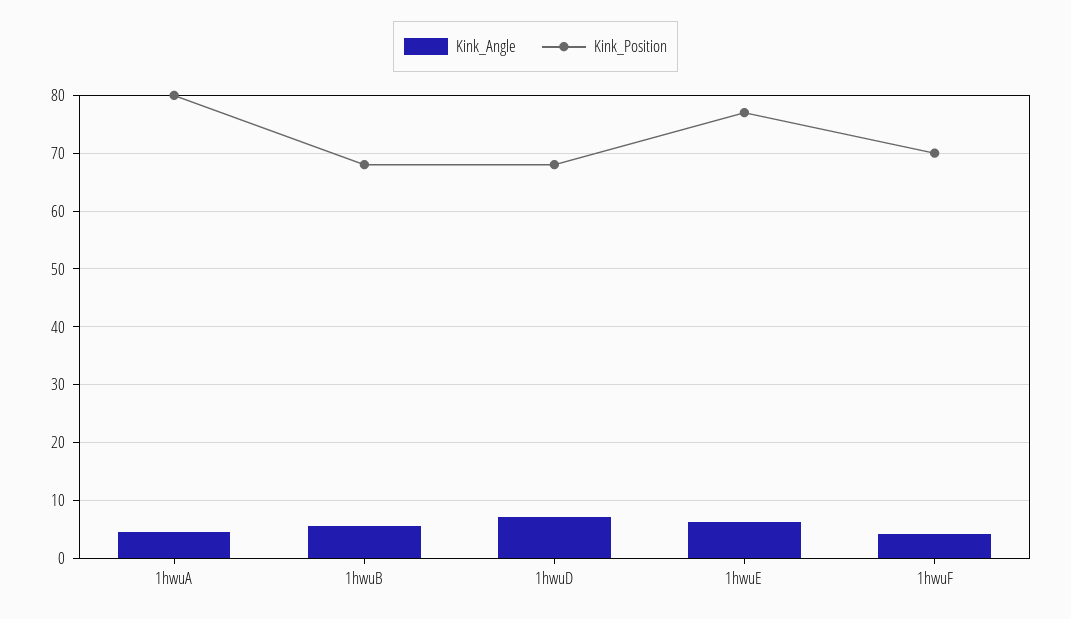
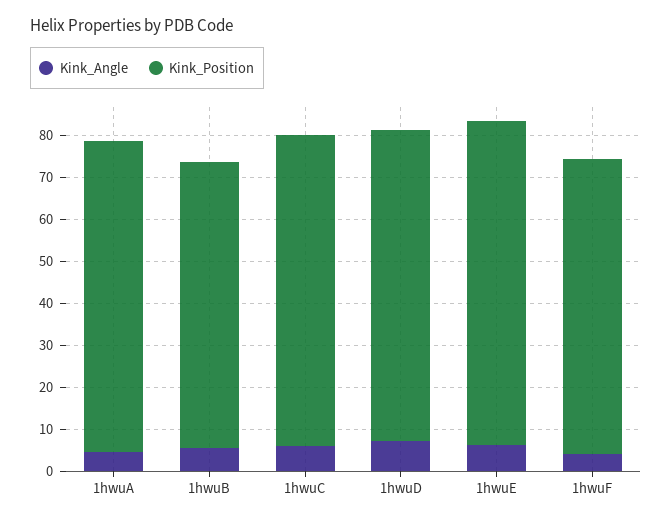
Kink_Position, 1hwuA: 80 -> 74
Kink_Position, 1hwuD: 68 -> 74
Kink_Angle, 1hwuC: none -> 6
Kink_Position, 1hwuC: none -> 74

